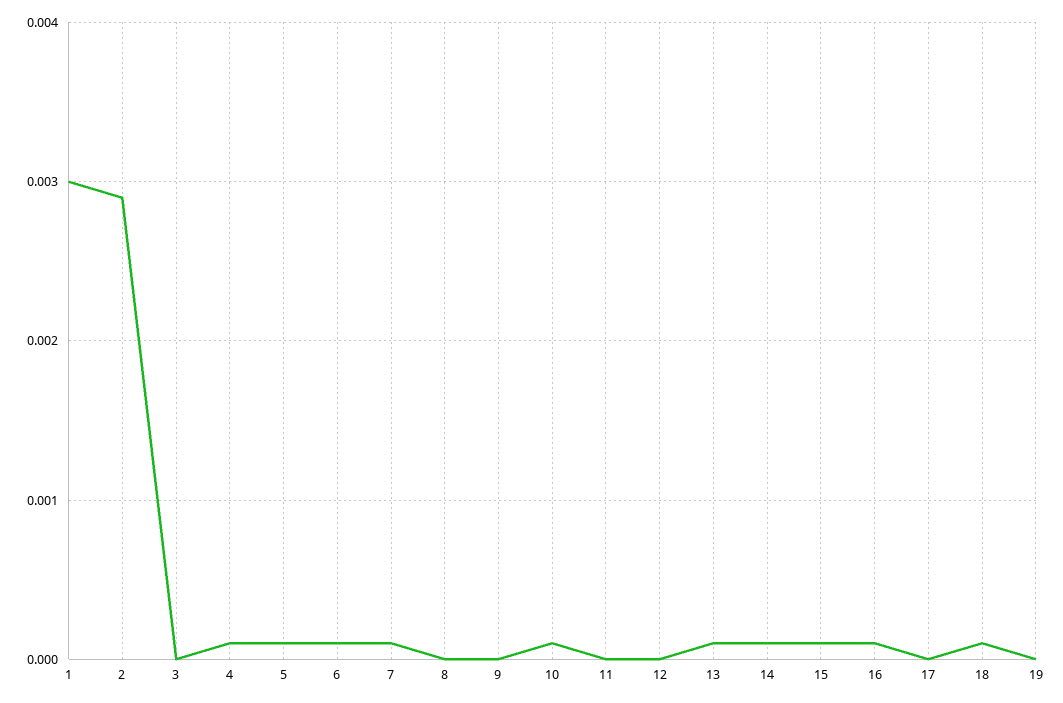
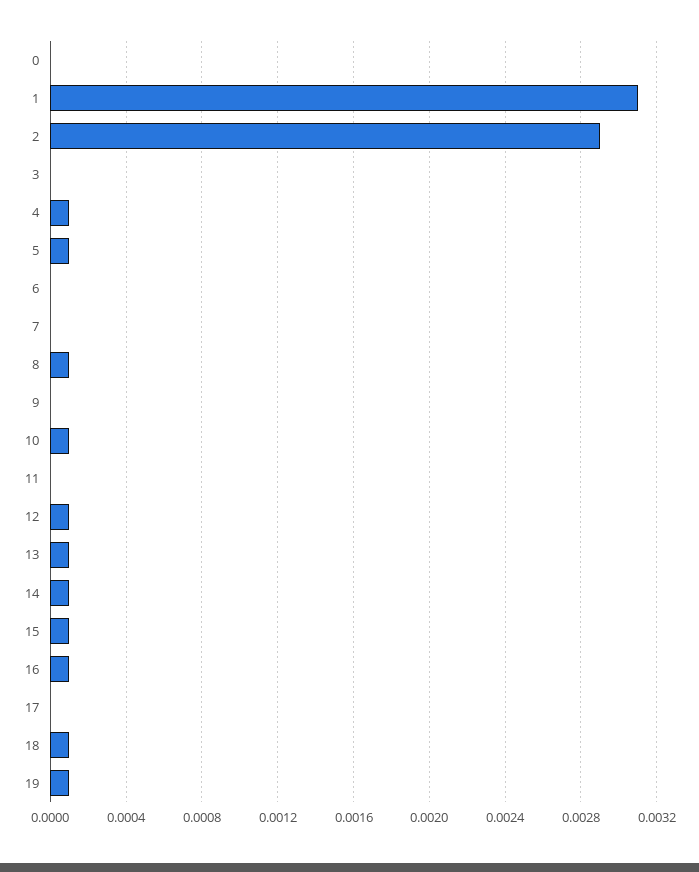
1: 0.003 -> 0.0031
6: 0.0001 -> 0
7: 0.0001 -> 0
8: 0 -> 0.0001
12: 0 -> 0.0001
19: 0 -> 0.0001
0: none -> 0

